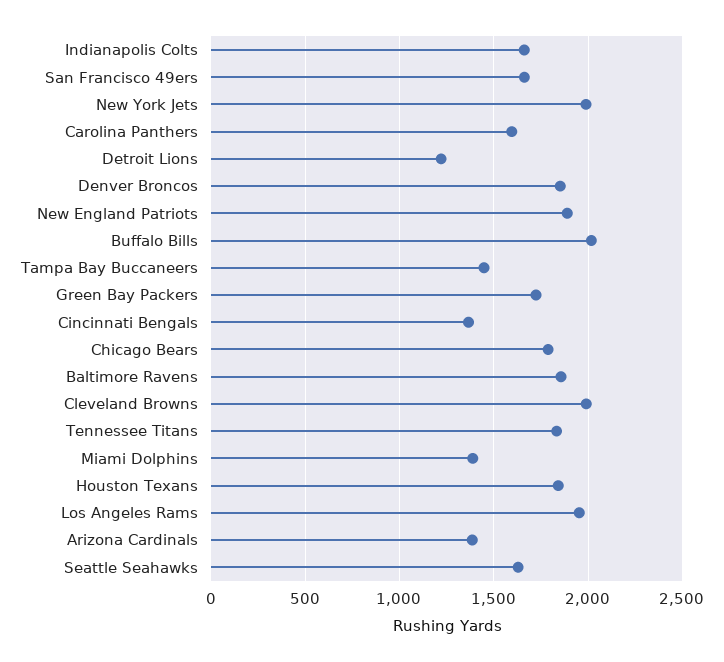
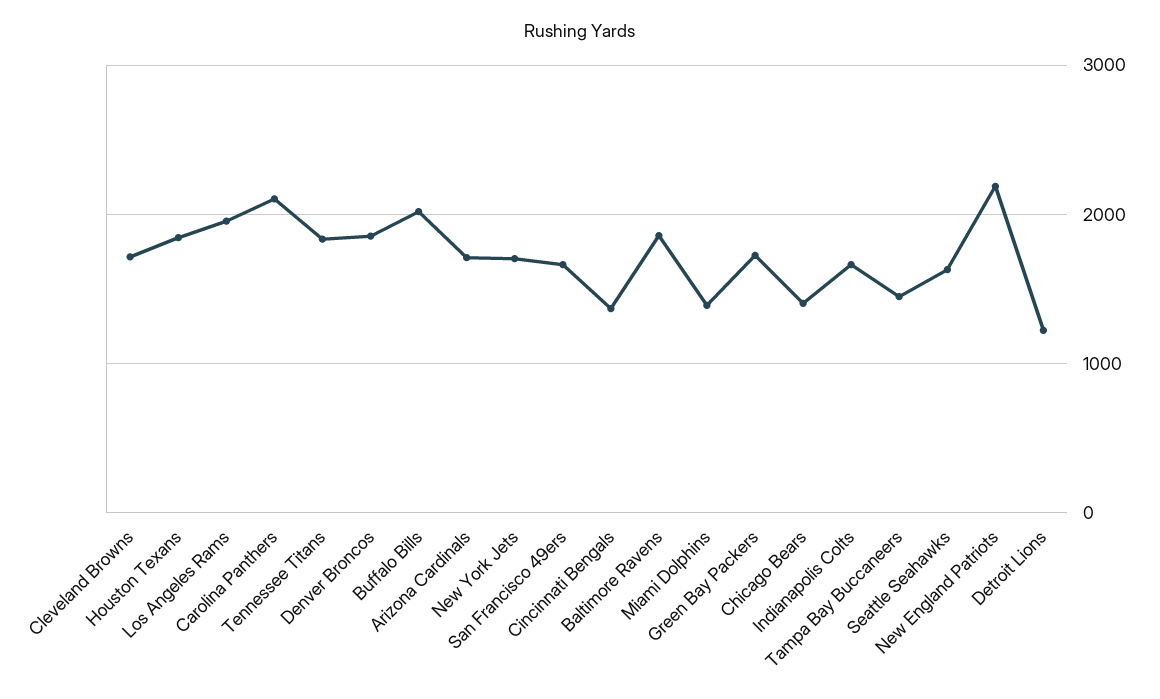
New York Jets: 2000 -> 1700
Carolina Panthers: 1600 -> 2100
New England Patriots: 1900 -> 2200
Chicago Bears: 1800 -> 1400
Cleveland Browns: 2000 -> 1700
Arizona Cardinals: 1400 -> 1700

